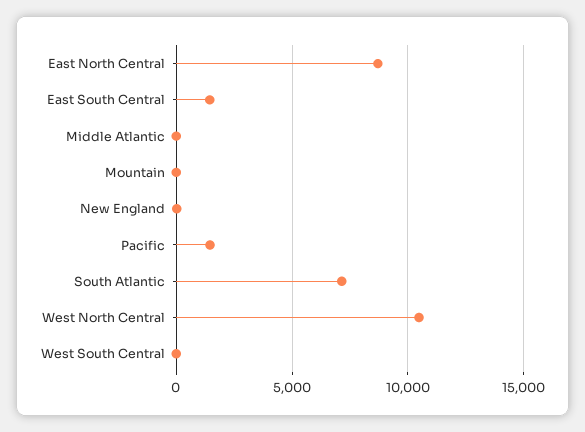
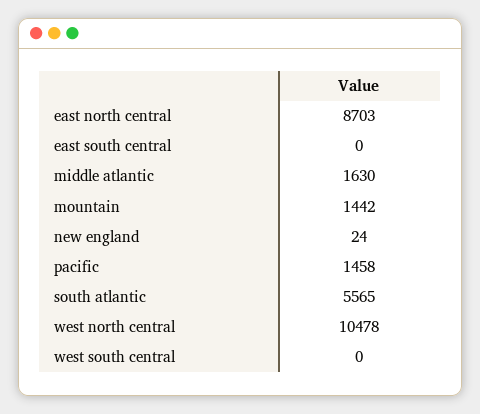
East South Central: 1500 -> 0
Middle Atlantic: 0 -> 1630
Mountain: 0 -> 1442
South Atlantic: 7000 -> 5565

